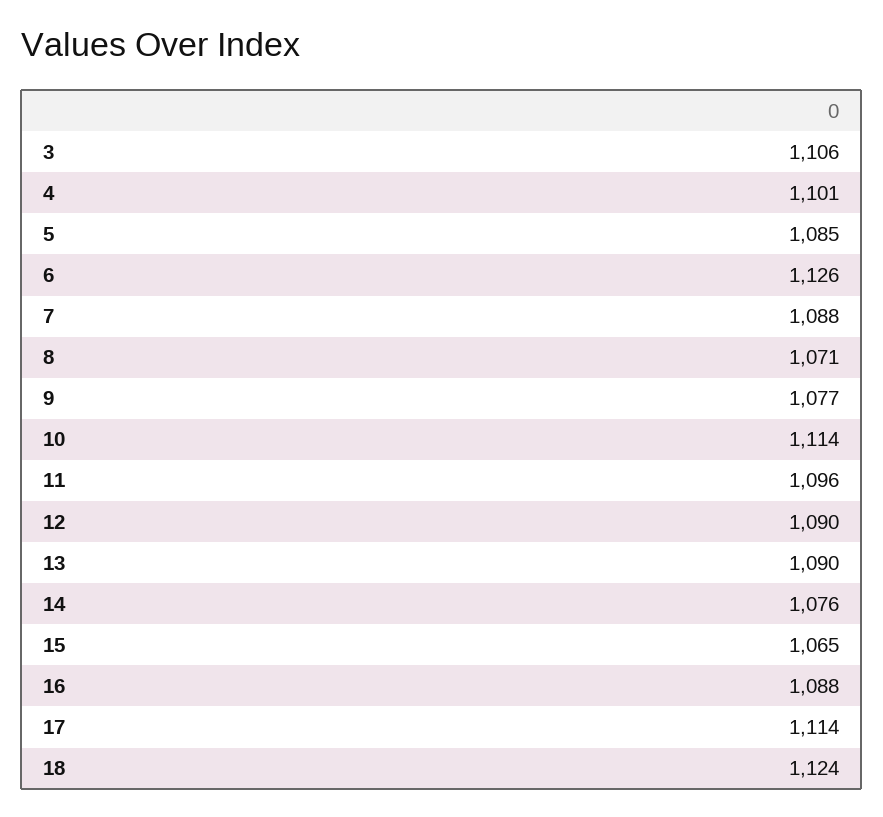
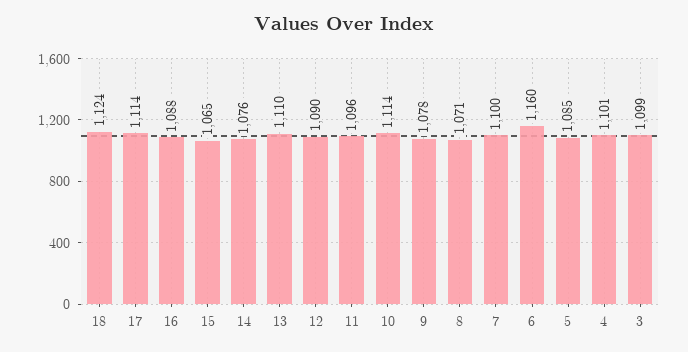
3: 1106 -> 1099
6: 1126 -> 1160
7: 1088 -> 1100
9: 1077 -> 1078
13: 1090 -> 1110

